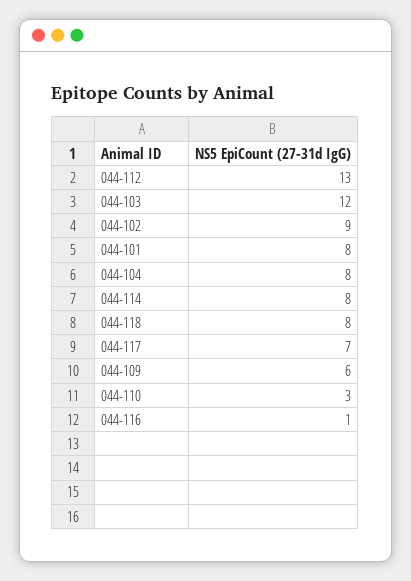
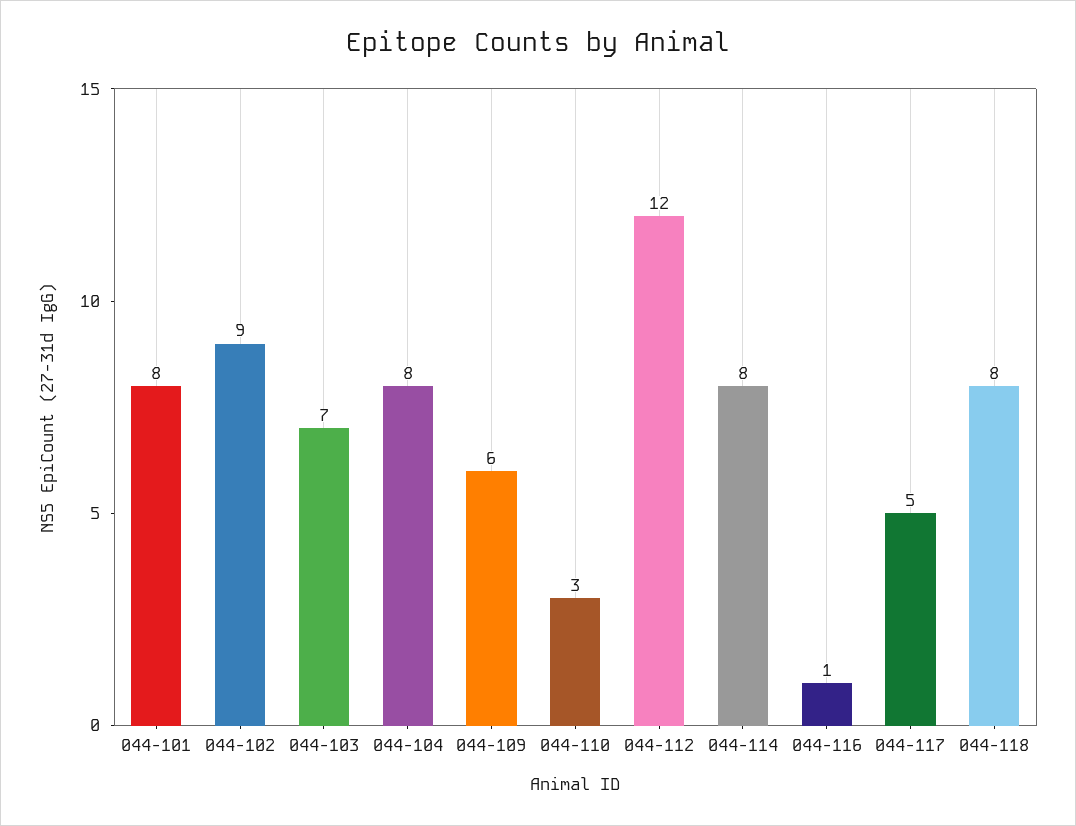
044-112: 13 -> 12
044-103: 12 -> 7
044-117: 7 -> 5

